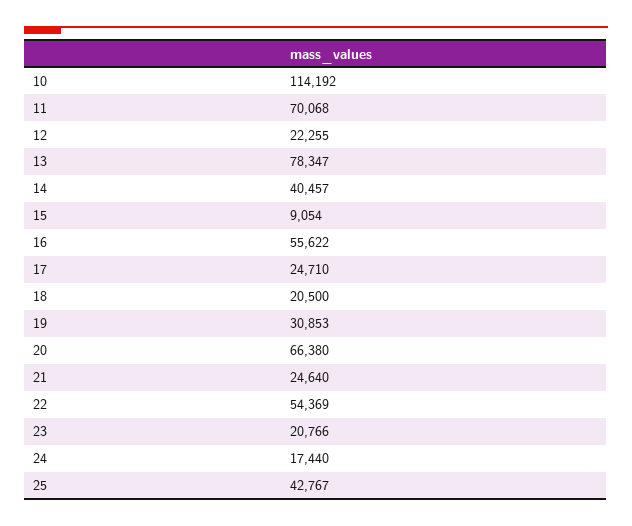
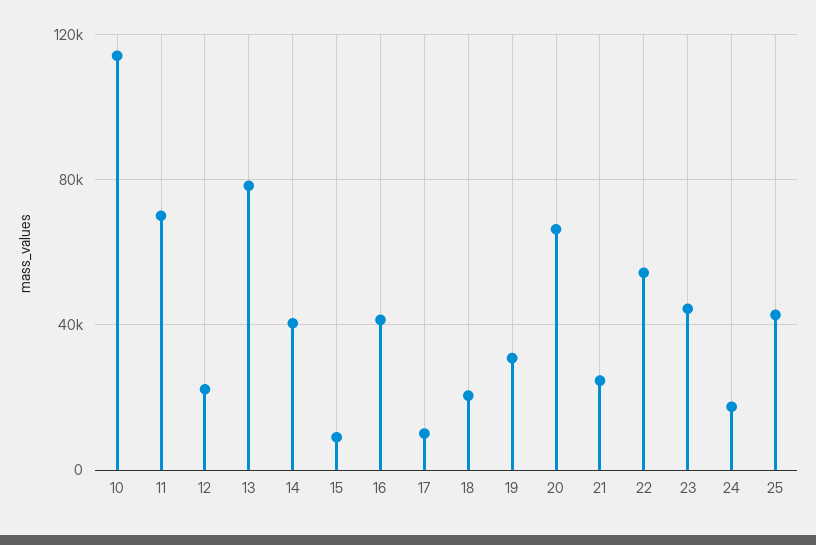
16: 55622 -> 40000
17: 24710 -> 10000
23: 20766 -> 45000

